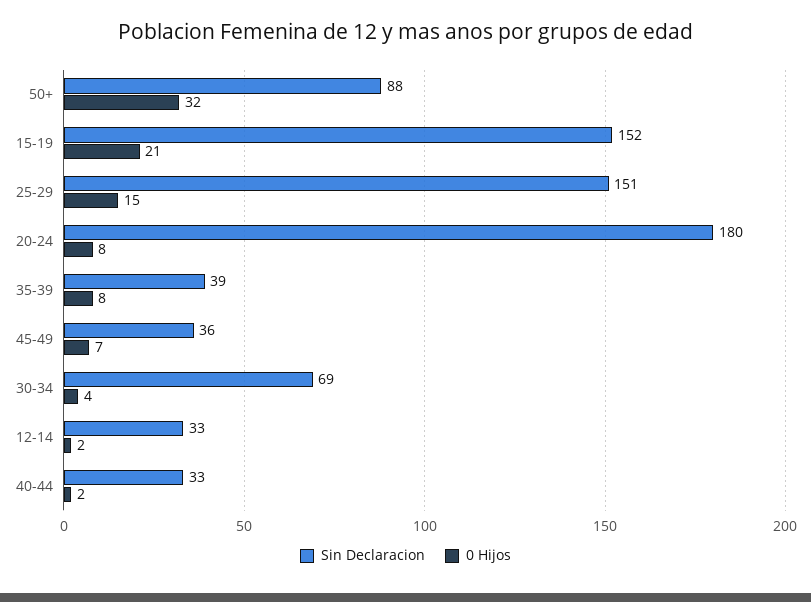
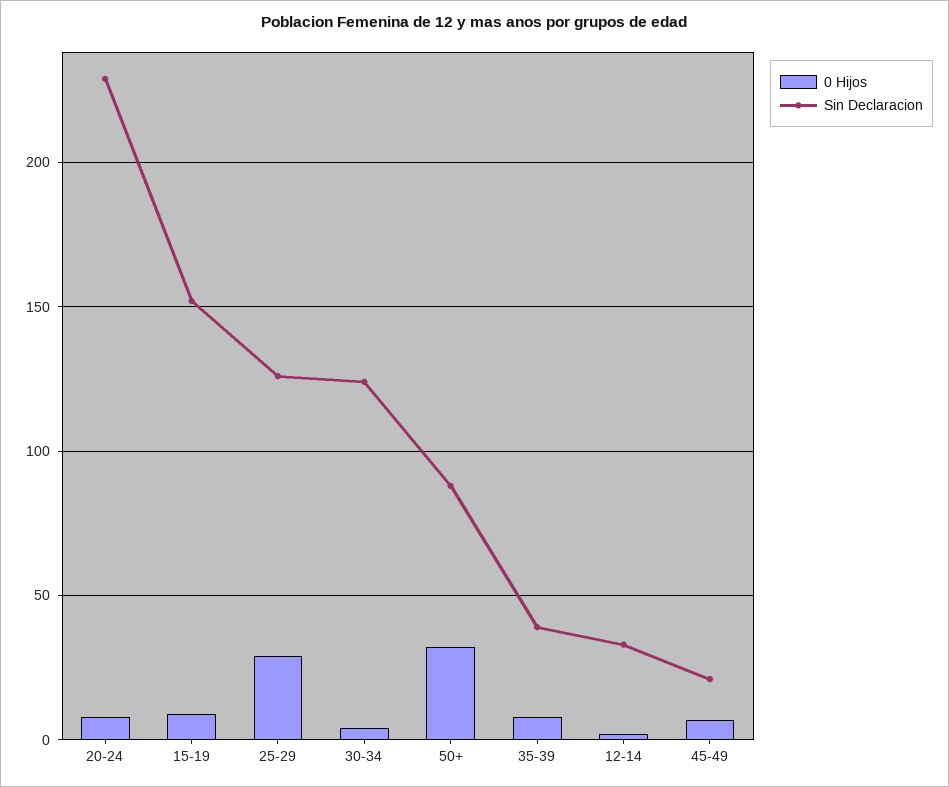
0 Hijos, 15-19: 21 -> 10
Sin Declaracion, 25-29: 151 -> 125
0 Hijos, 25-29: 15 -> 30
Sin Declaracion, 20-24: 180 -> 230
Sin Declaracion, 45-49: 36 -> 20
Sin Declaracion, 30-34: 69 -> 125
Sin Declaracion, 40-44: 33 -> none
0 Hijos, 40-44: 2 -> none

